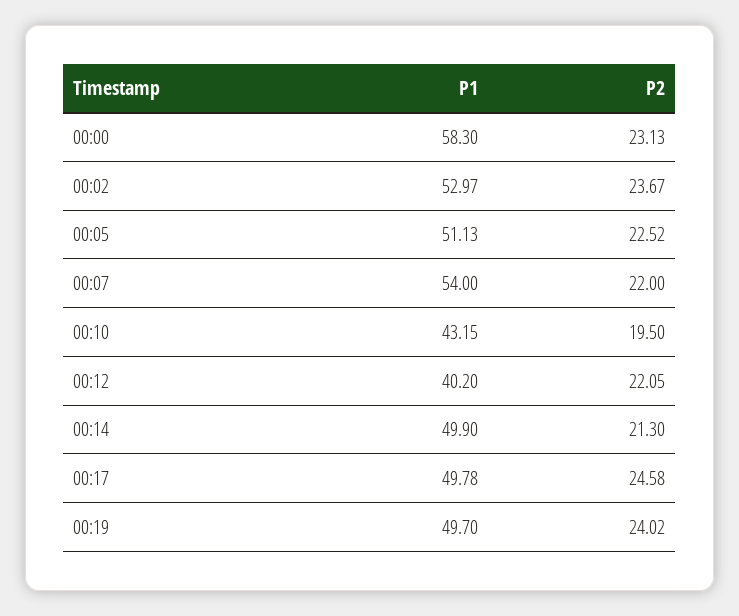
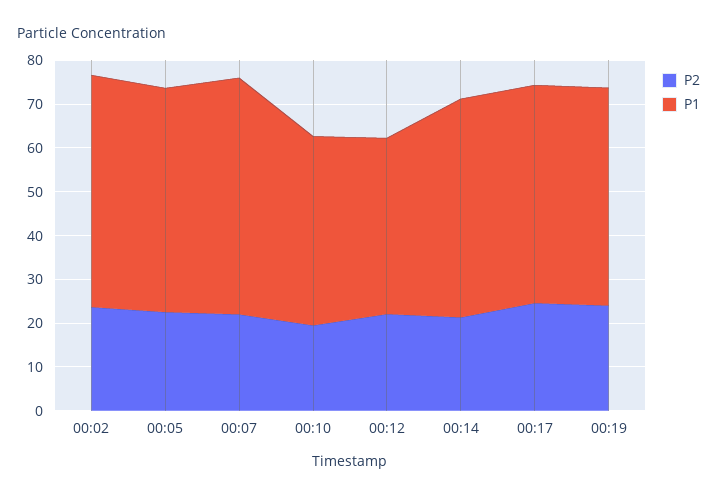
P1, 00:00: 58.3 -> none
P2, 00:00: 23.13 -> none

